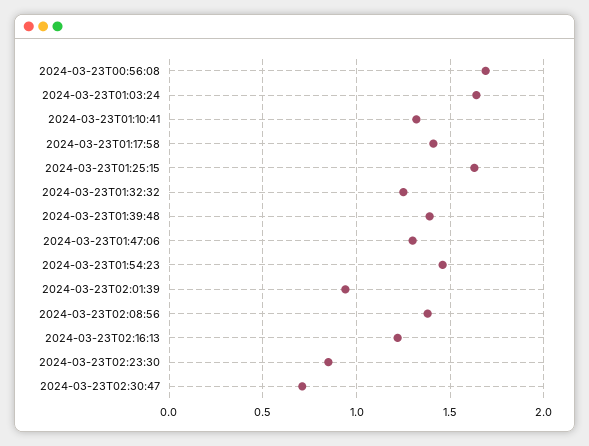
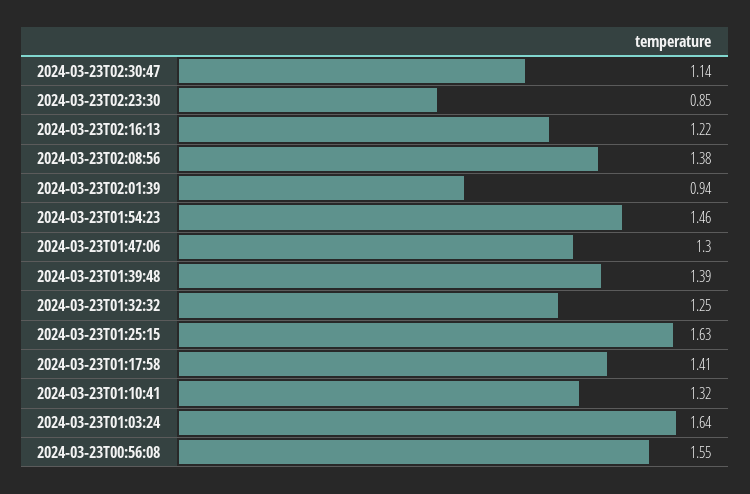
2024-03-23T00:56:08: 1.7 -> 1.55
2024-03-23T02:30:47: 0.7 -> 1.14

